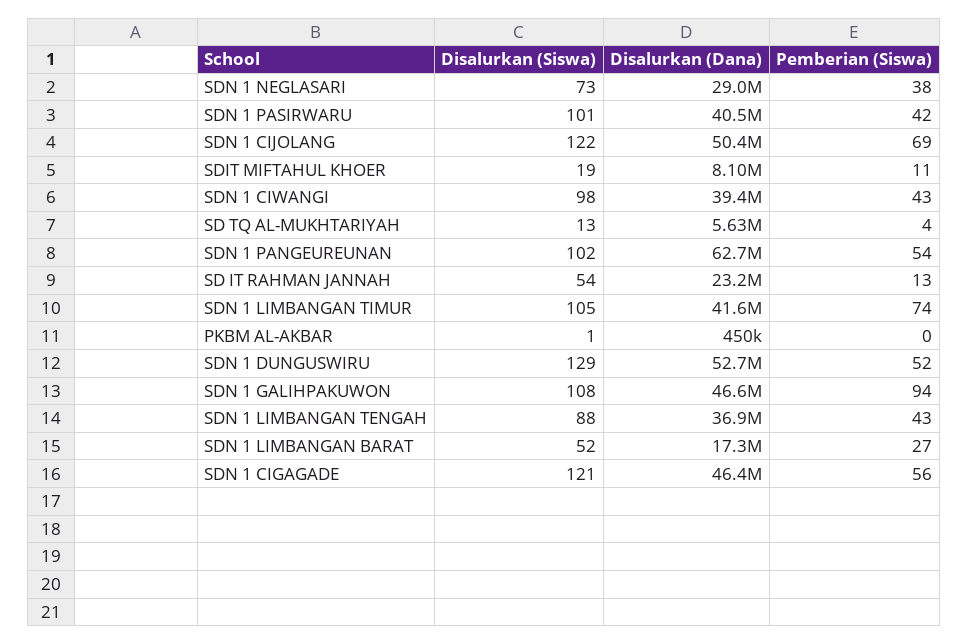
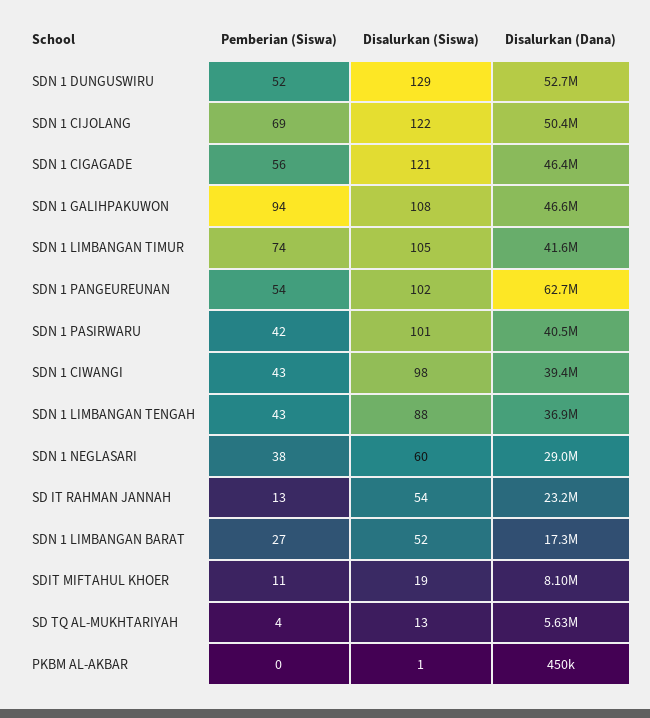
Disalurkan (Siswa), SDN 1 NEGLASARI: 73 -> 60

